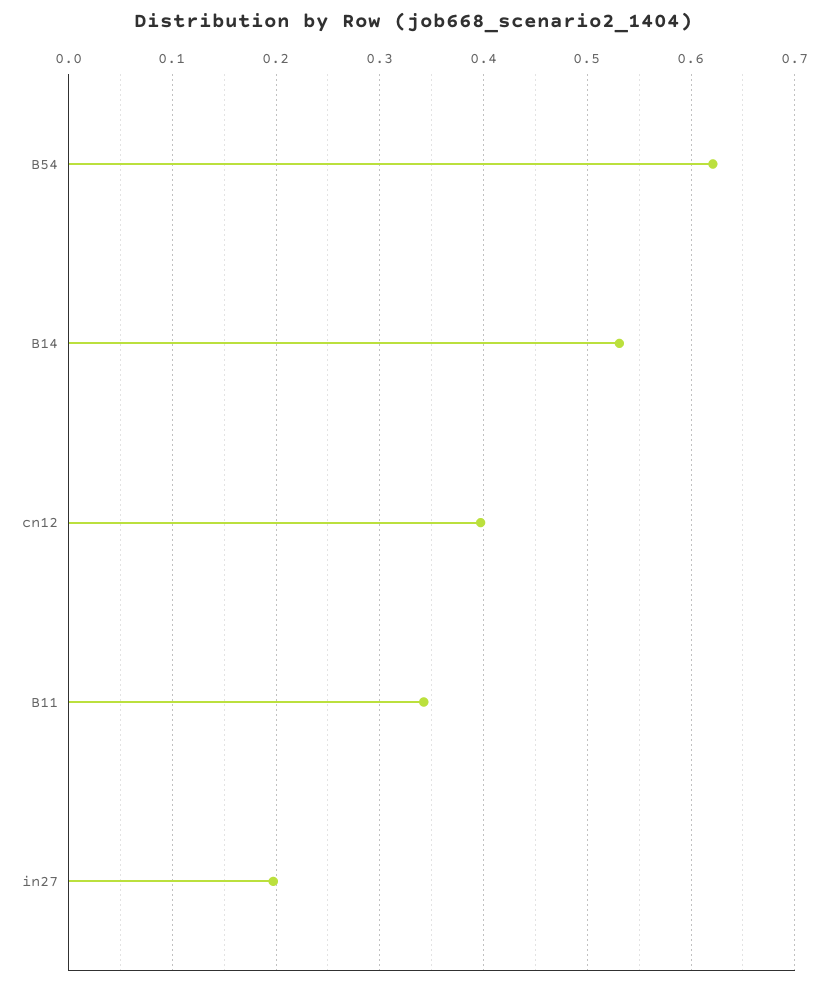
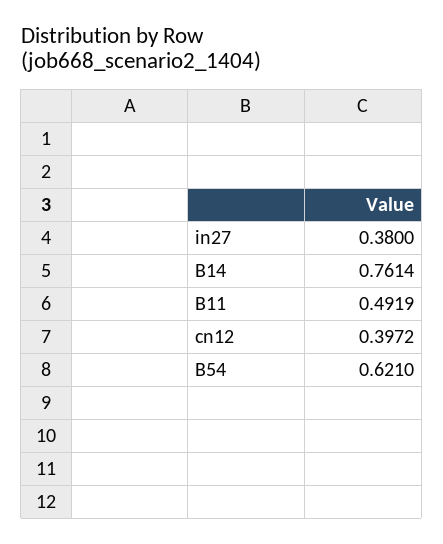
B14: 0.53 -> 0.7614
B11: 0.34 -> 0.4919
in27: 0.2 -> 0.38

